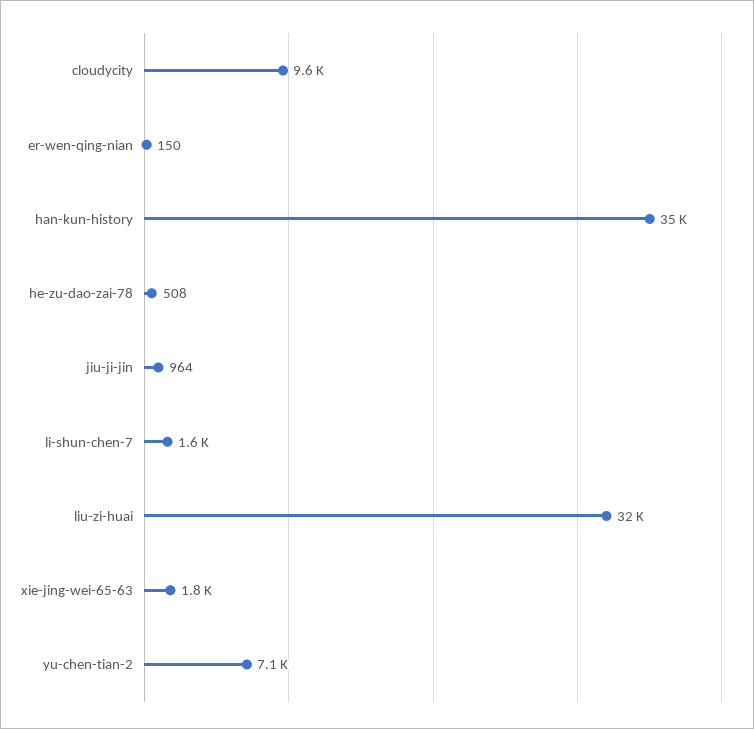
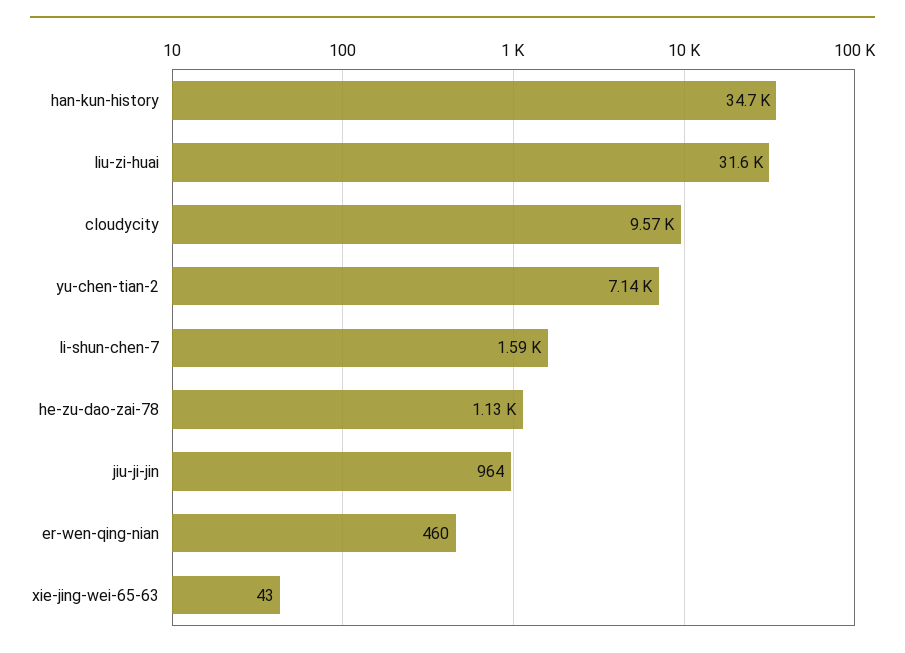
er-wen-qing-nian: 150 -> 460
he-zu-dao-zai-78: 508 -> 1130
xie-jing-wei-65-63: 1800 -> 43

